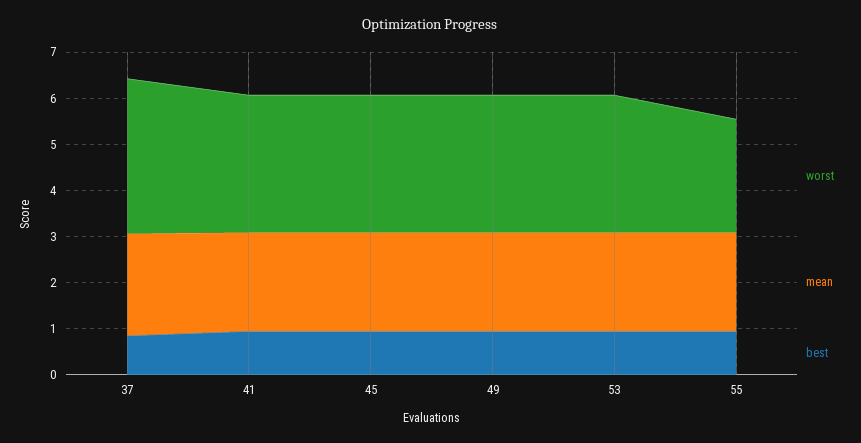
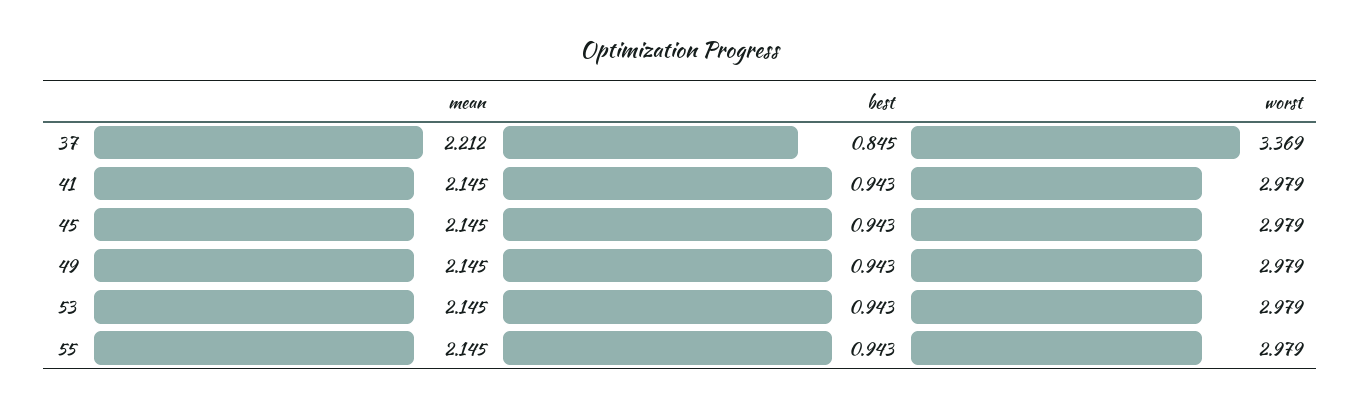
worst, 55: 2.4 -> 2.979

